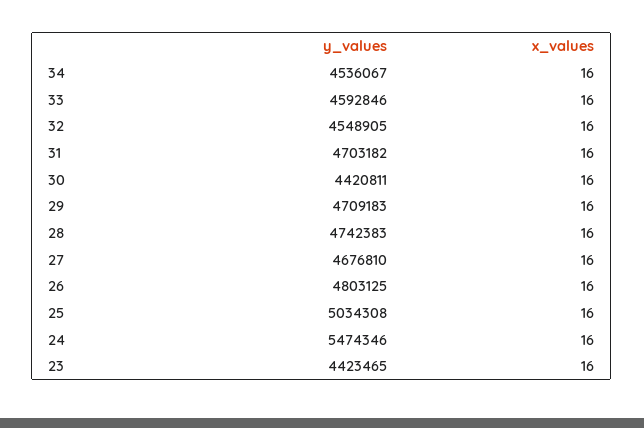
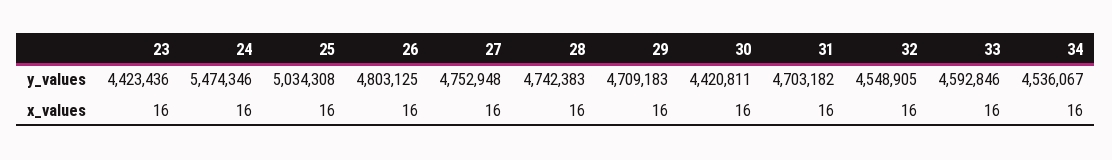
y_values, 27: 4676810 -> 4752948
y_values, 23: 4423465 -> 4423436

